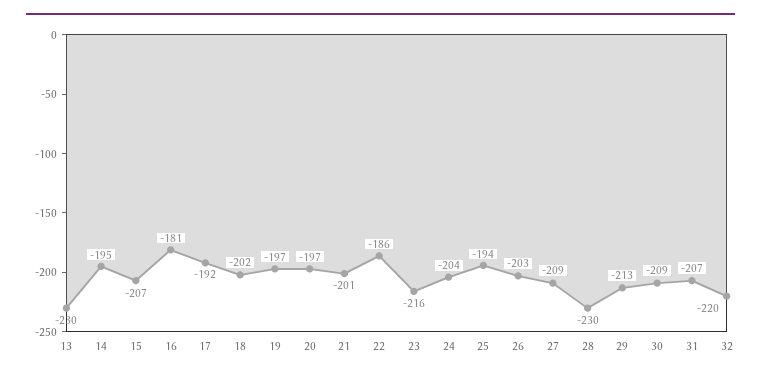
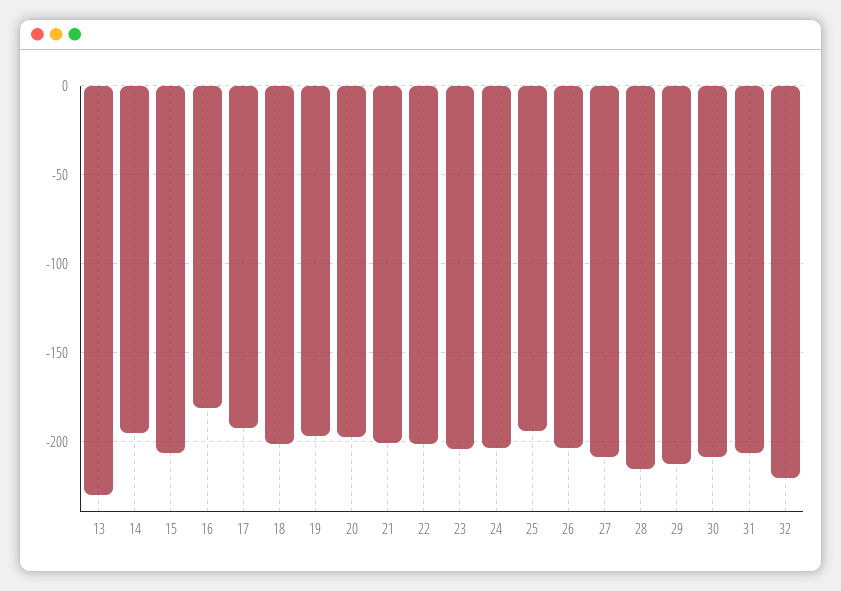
22: -186 -> -200
23: -216 -> -205
28: -230 -> -215

